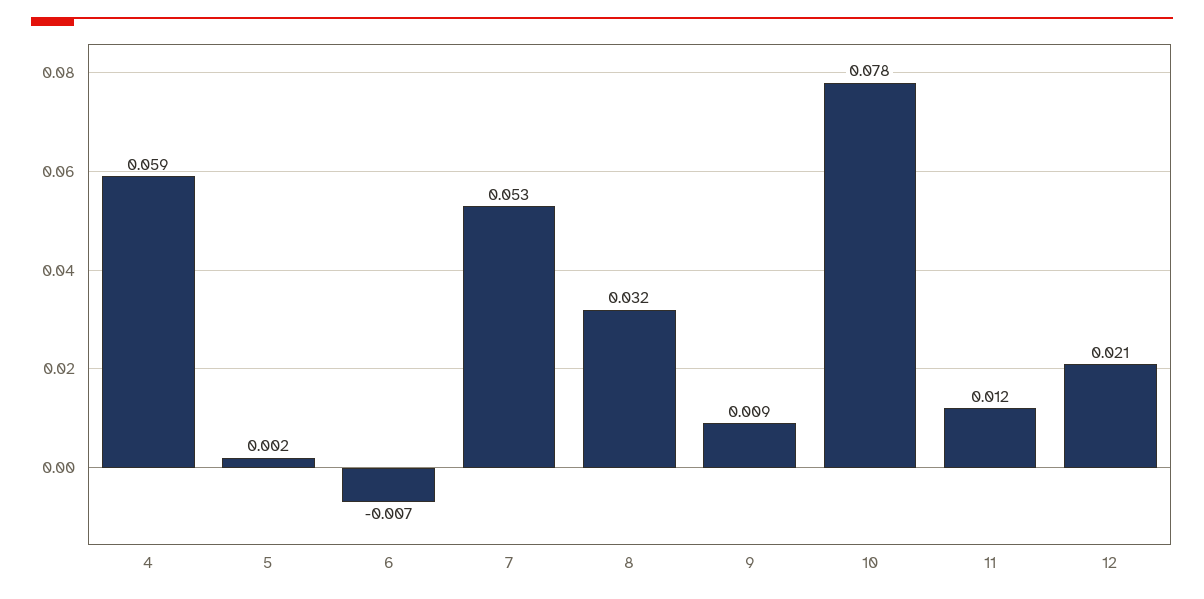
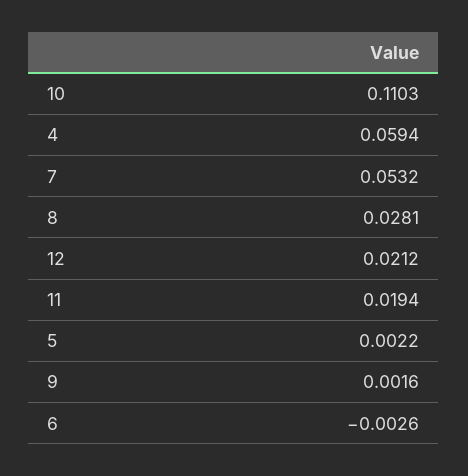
6: -0.007 -> -0.0026
8: 0.032 -> 0.0281
9: 0.009 -> 0.0016
10: 0.078 -> 0.1103
11: 0.012 -> 0.0194

